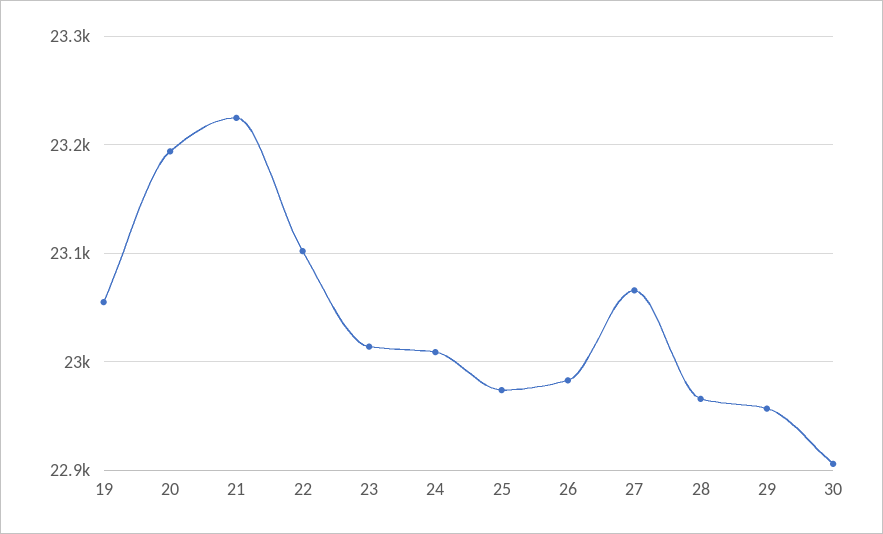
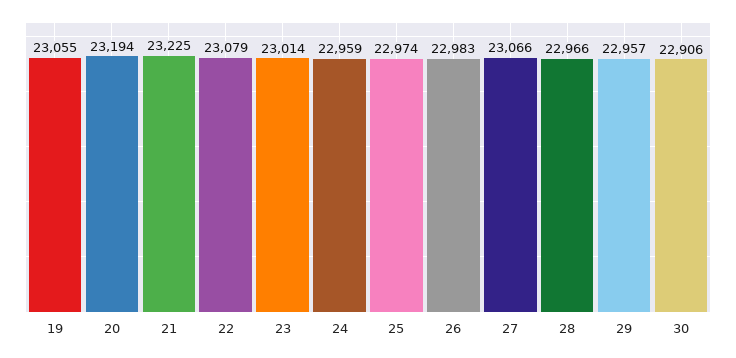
22: 23100 -> 23079
24: 23010 -> 22959

